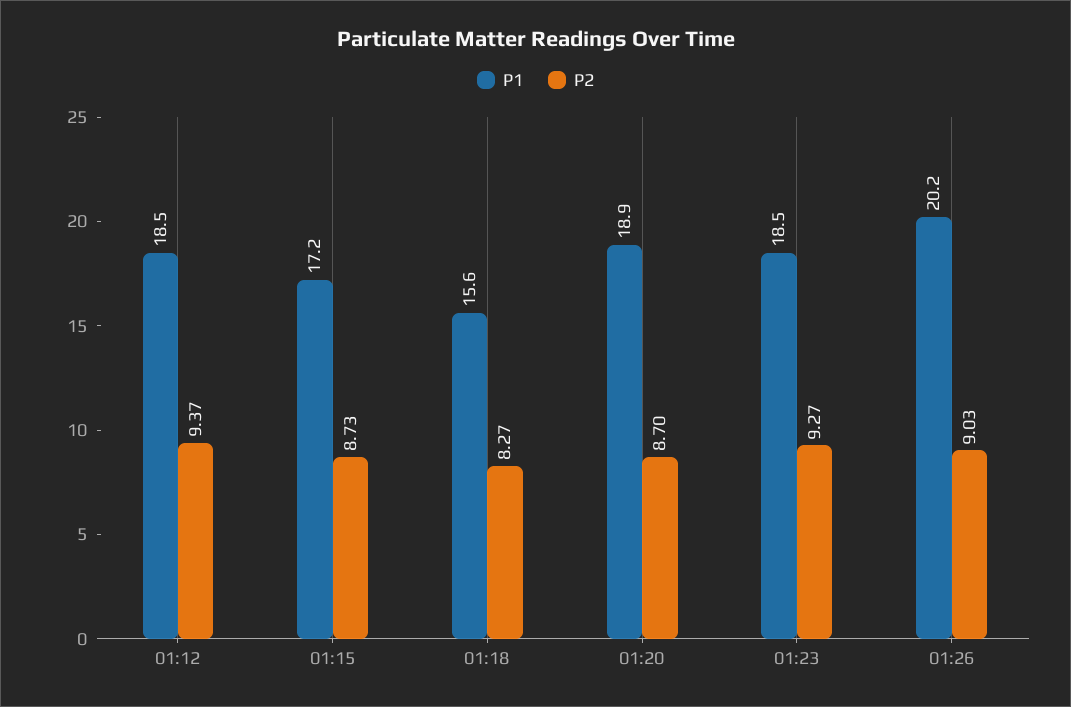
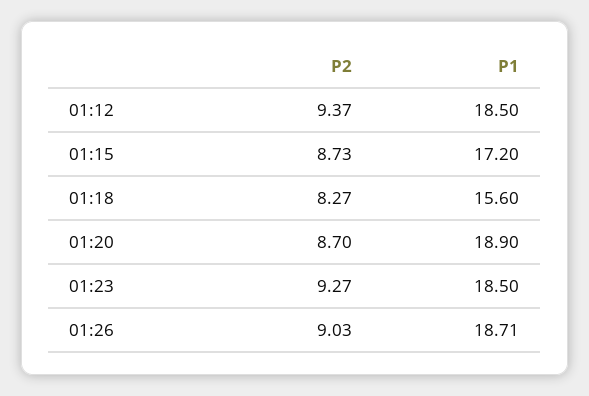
P1, 01:26: 20.2 -> 18.71

